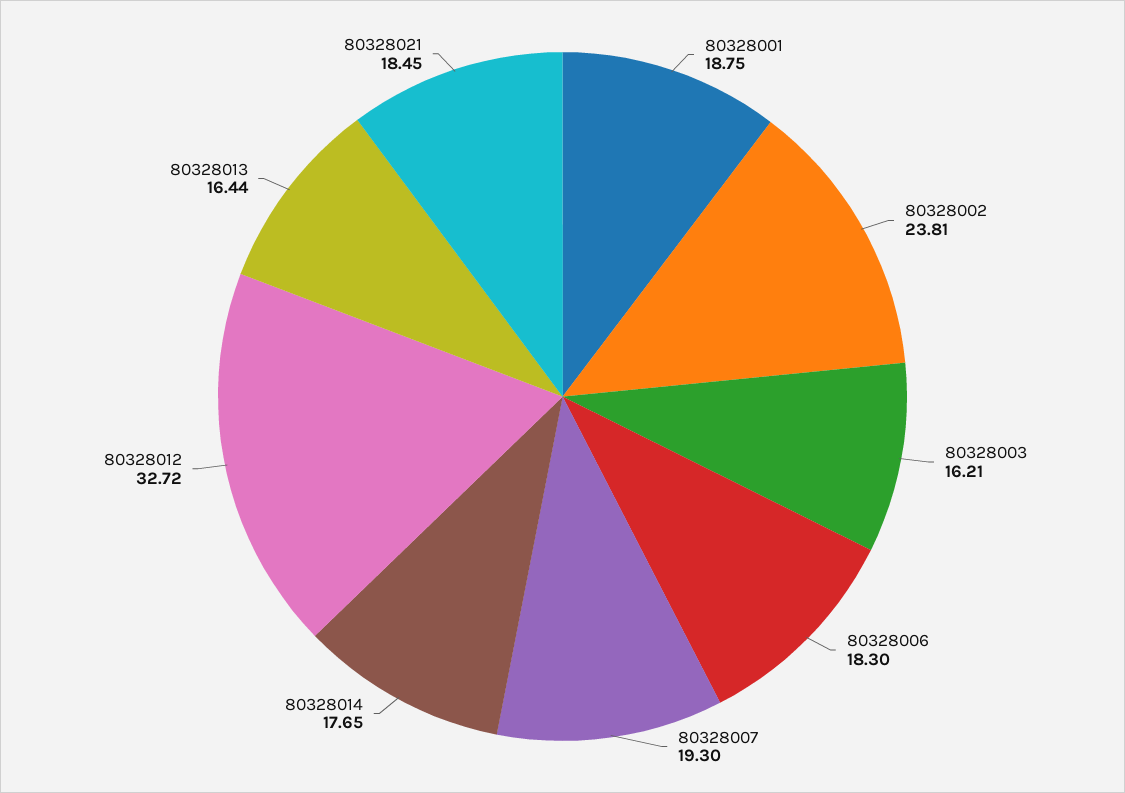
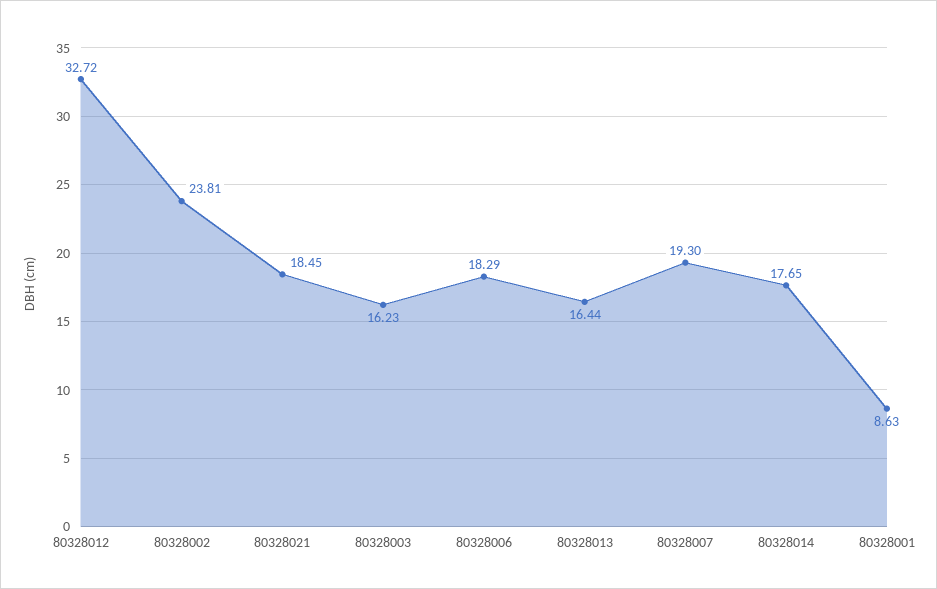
80328001: 18.75 -> 8.63
80328003: 16.21 -> 16.23
80328006: 18.3 -> 18.29

